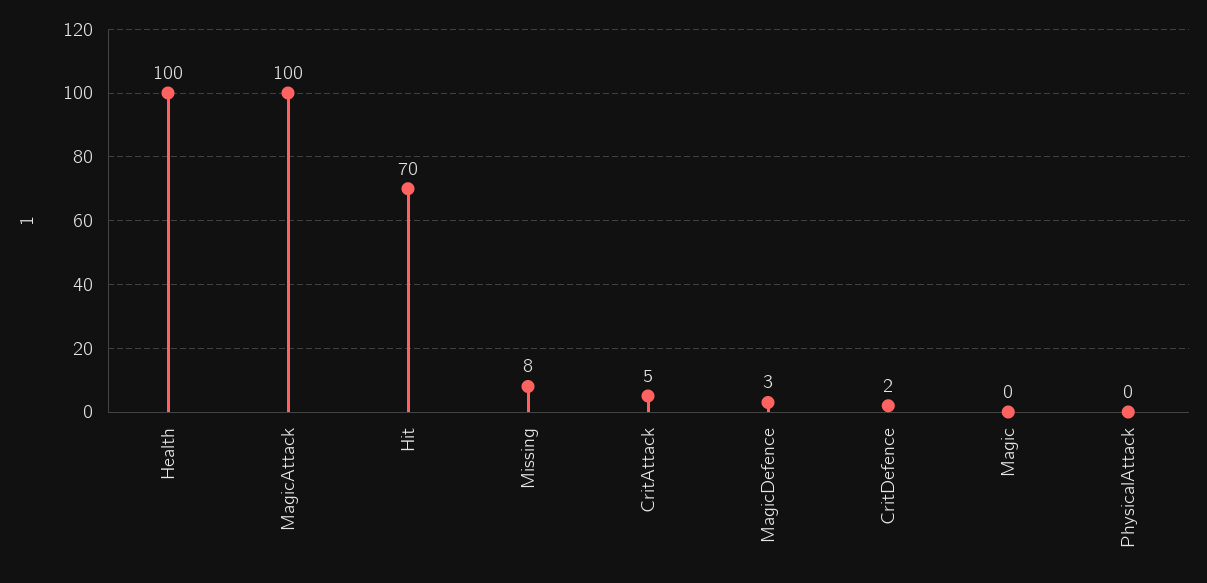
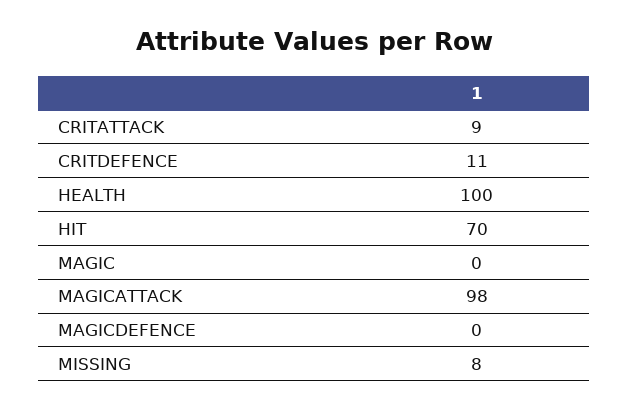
MagicAttack: 100 -> 98
CritAttack: 5 -> 9
MagicDefence: 3 -> 0
CritDefence: 2 -> 11
PhysicalAttack: 0 -> none

